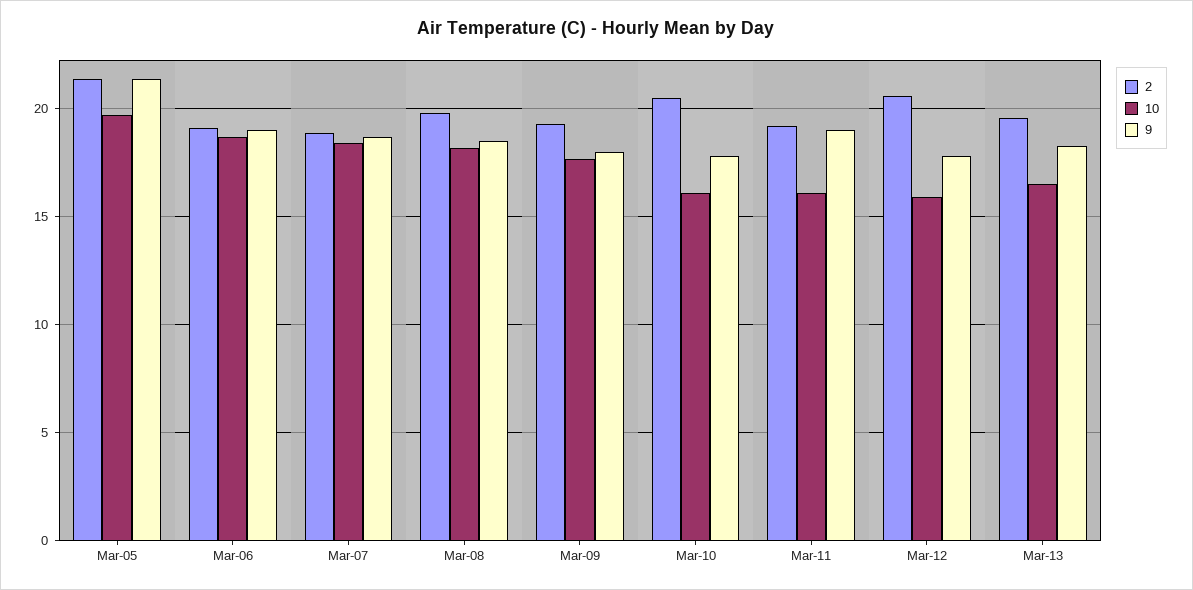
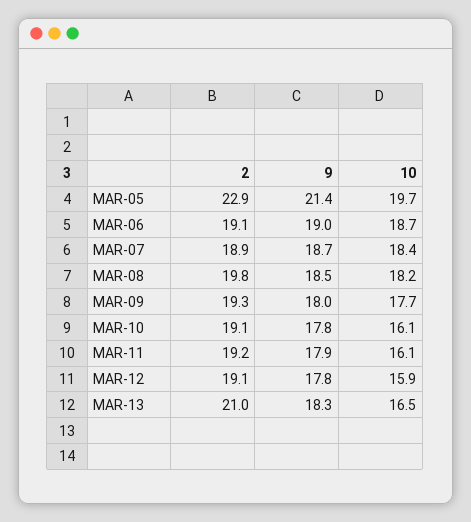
2, Mar-05: 21.5 -> 22.9
2, Mar-10: 20.5 -> 19.1
9, Mar-11: 19 -> 17.9
2, Mar-12: 20.5 -> 19.1
2, Mar-13: 19.5 -> 21

